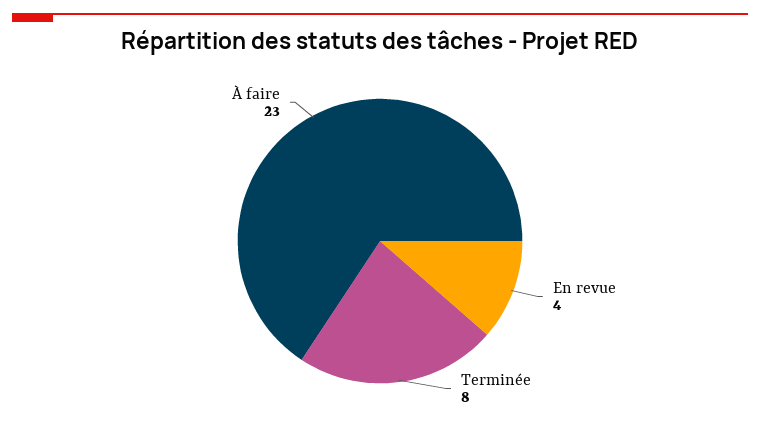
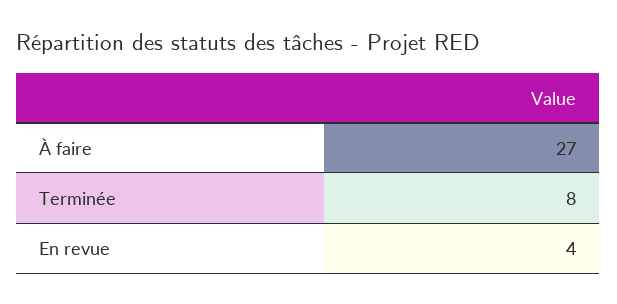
À faire: 23 -> 27

